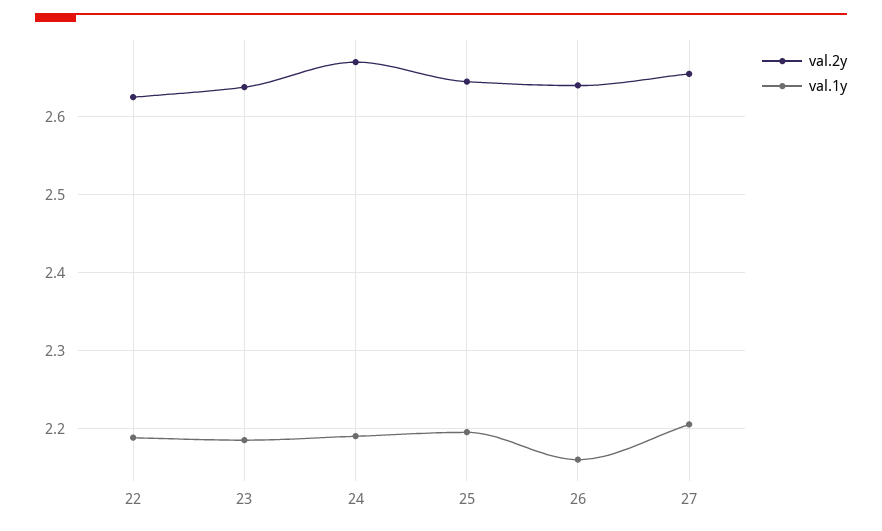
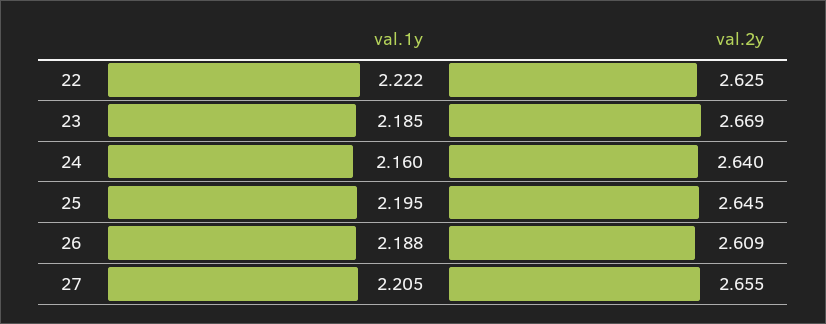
val.1y, 22: 2.19 -> 2.222
val.2y, 23: 2.64 -> 2.669
val.2y, 24: 2.67 -> 2.64
val.1y, 24: 2.19 -> 2.16
val.2y, 26: 2.64 -> 2.609
val.1y, 26: 2.16 -> 2.188

